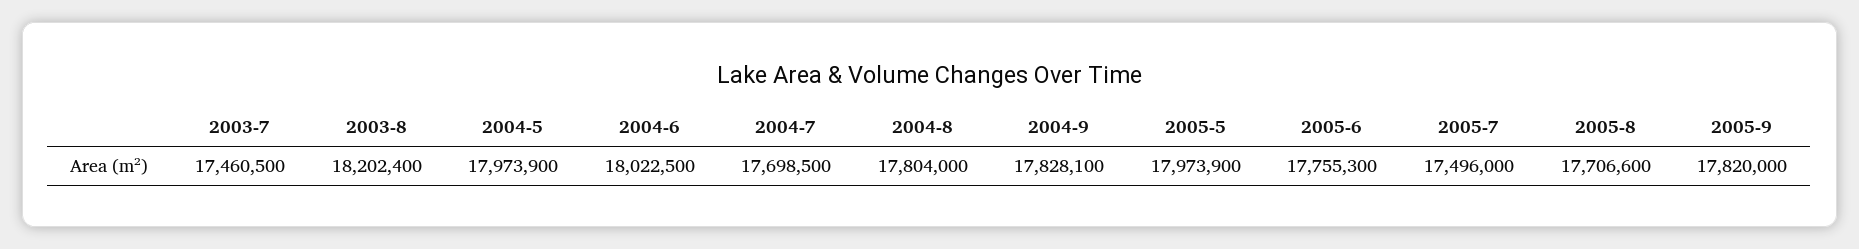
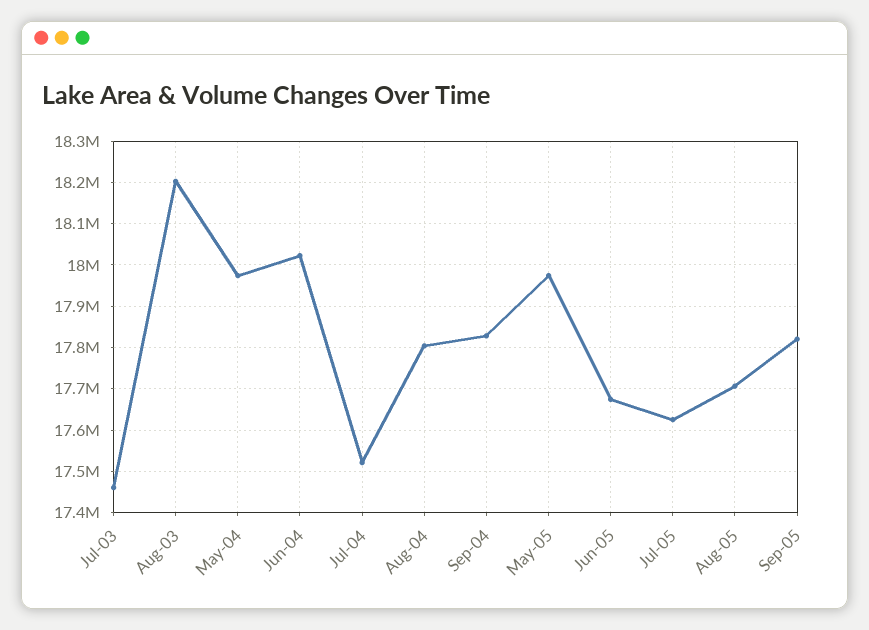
2004-7: 17698500 -> 17520000
2005-6: 17755300 -> 17680000
2005-7: 17496000 -> 17620000

